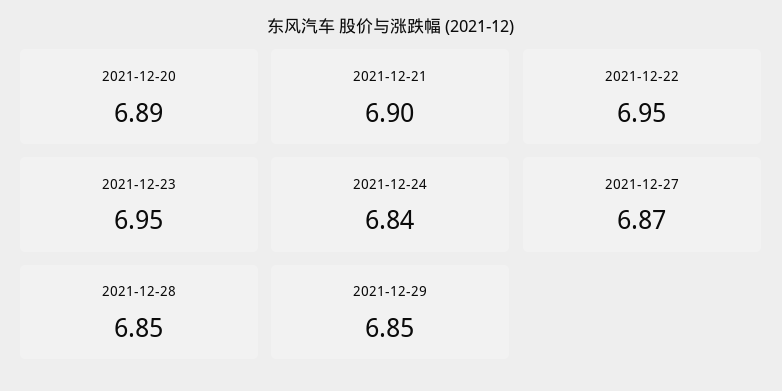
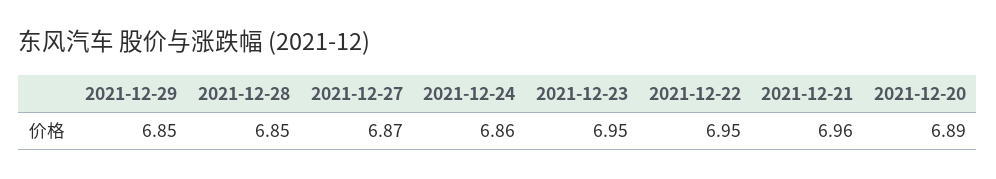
2021-12-21: 6.9 -> 6.96
2021-12-24: 6.84 -> 6.86

